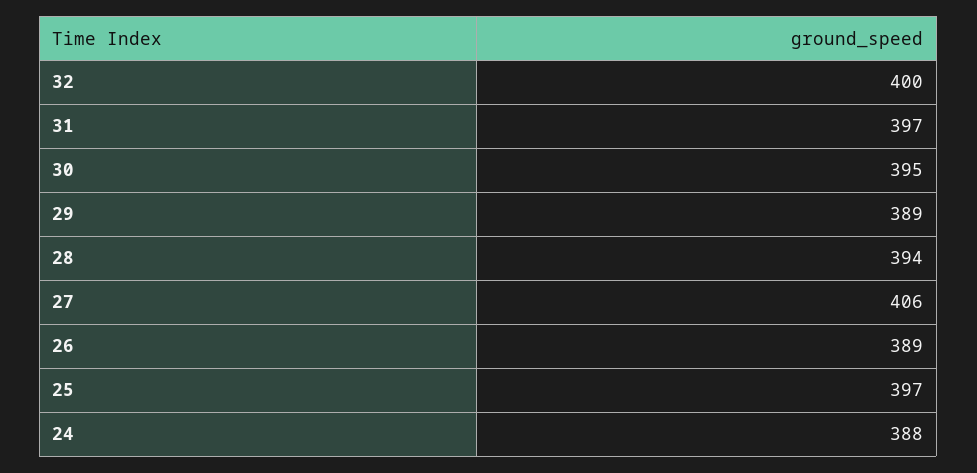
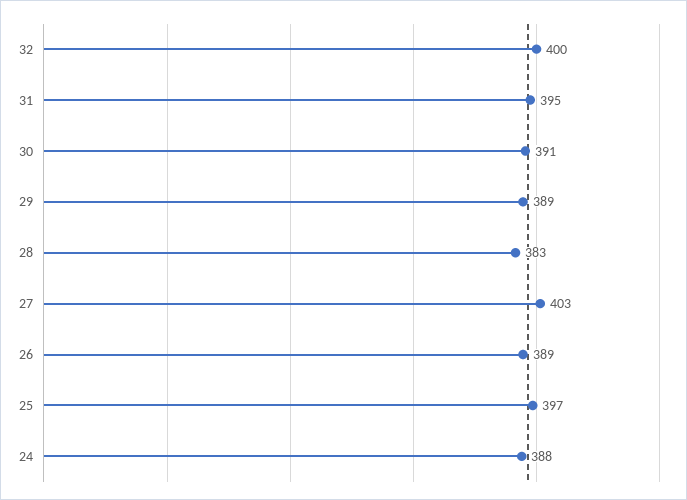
31: 397 -> 395
30: 395 -> 391
28: 394 -> 383
27: 406 -> 403

